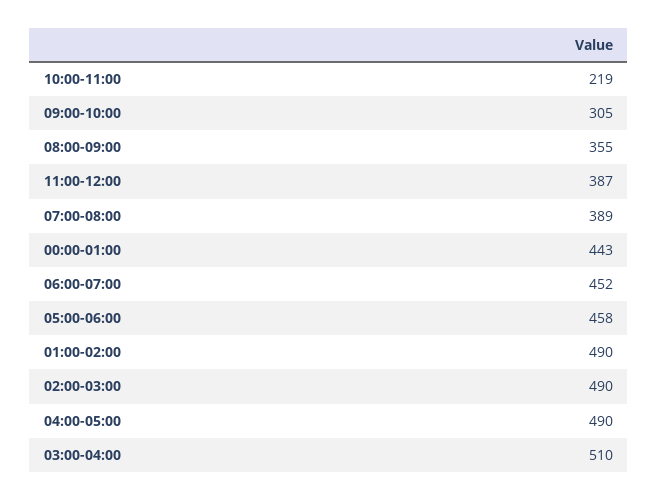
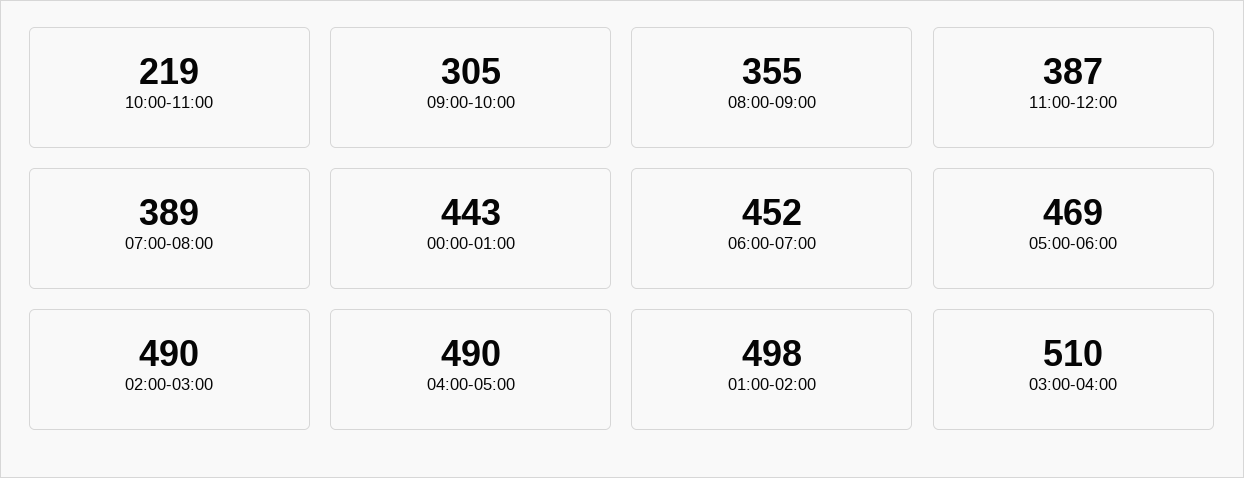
05:00-06:00: 458 -> 469
01:00-02:00: 490 -> 498

